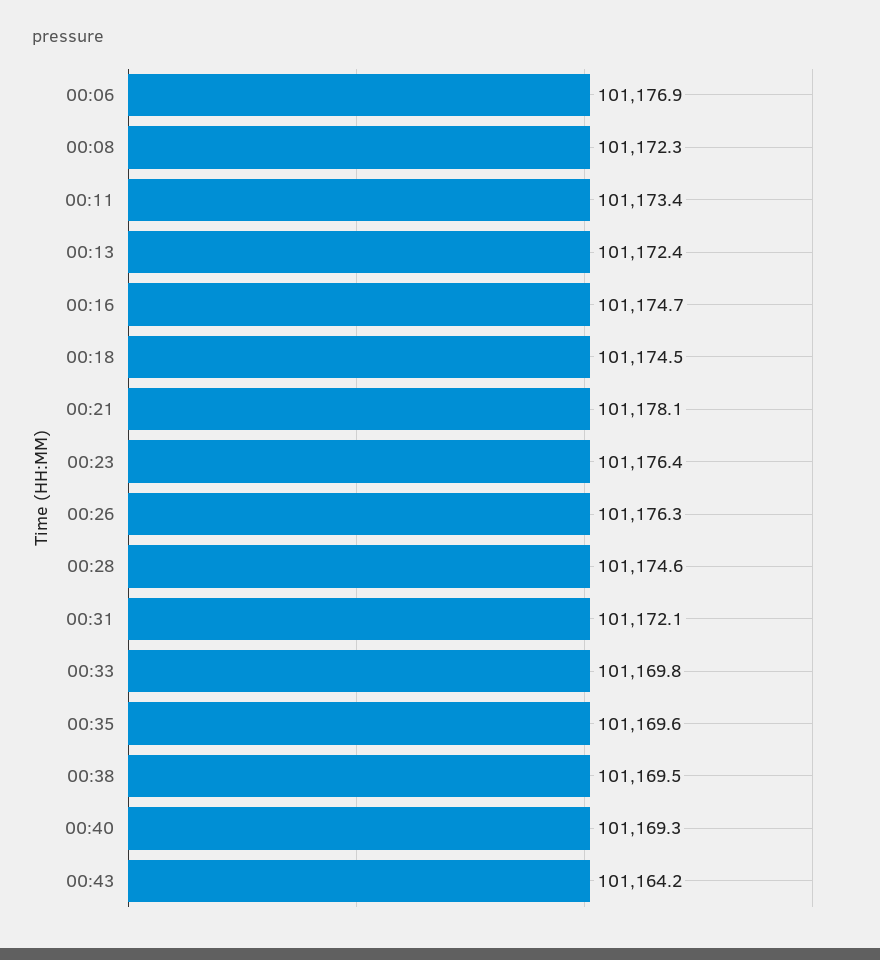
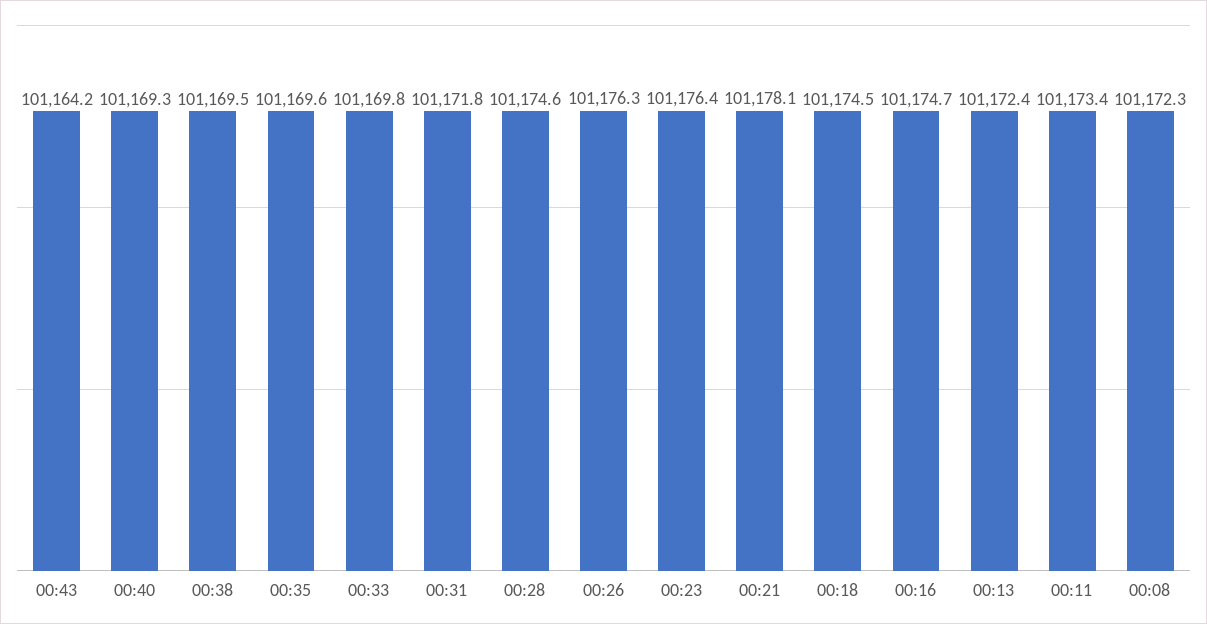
00:06: 101176.9 -> none
00:31: 101172.1 -> 101171.8

